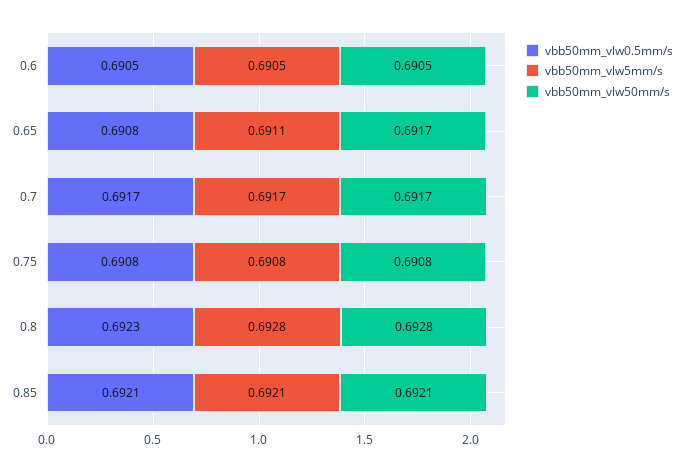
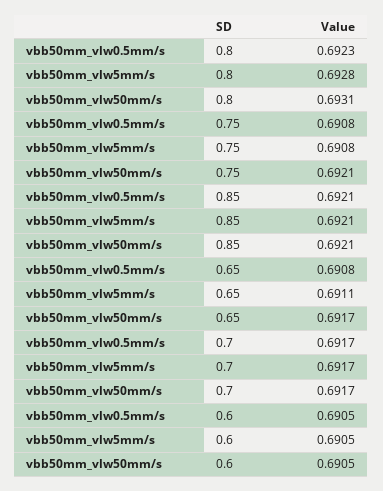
vbb50mm_vlw50mm/s, 0.75: 0.6908 -> 0.6921
vbb50mm_vlw50mm/s, 0.8: 0.6928 -> 0.6931

